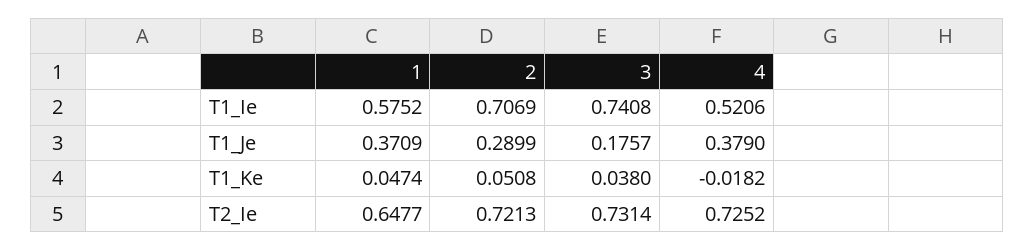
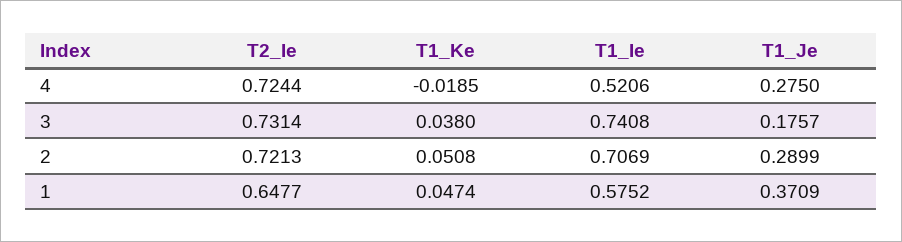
4, T1_Je: 0.379 -> 0.275
4, T1_Ke: -0.0182 -> -0.0185
4, T2_Ie: 0.7252 -> 0.7244

